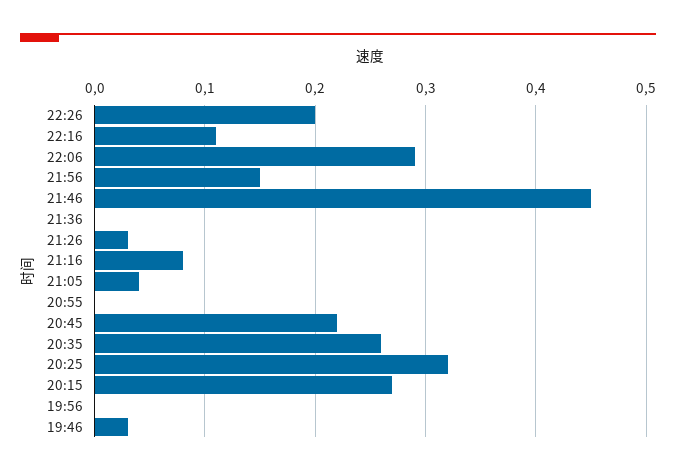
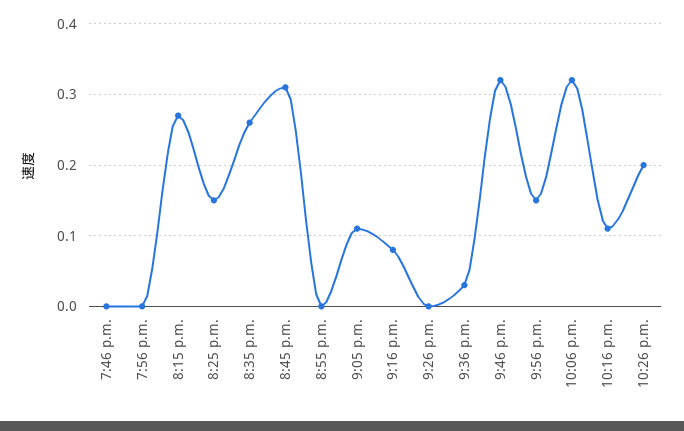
22:06: 0.29 -> 0.32
21:46: 0.45 -> 0.32
21:36: 0 -> 0.03
21:26: 0.03 -> 0
21:05: 0.04 -> 0.11
20:45: 0.22 -> 0.31
20:25: 0.32 -> 0.15
19:46: 0.03 -> 0

